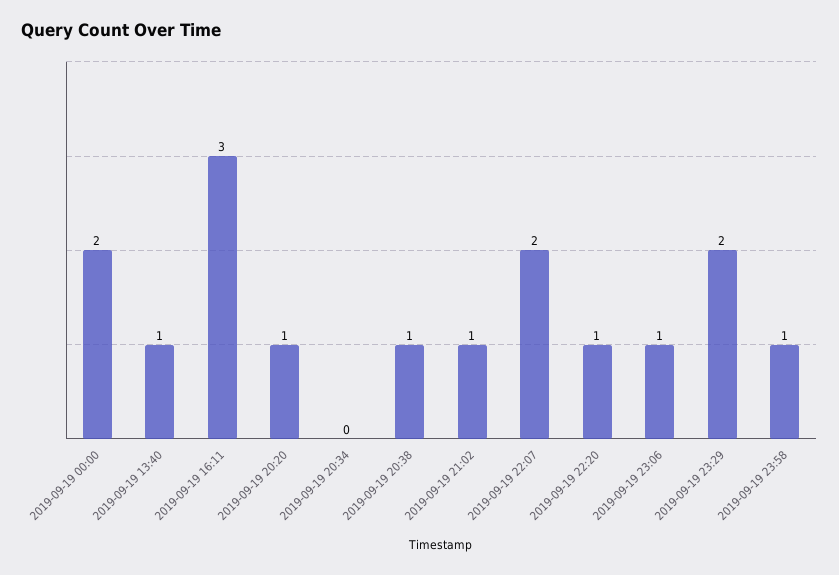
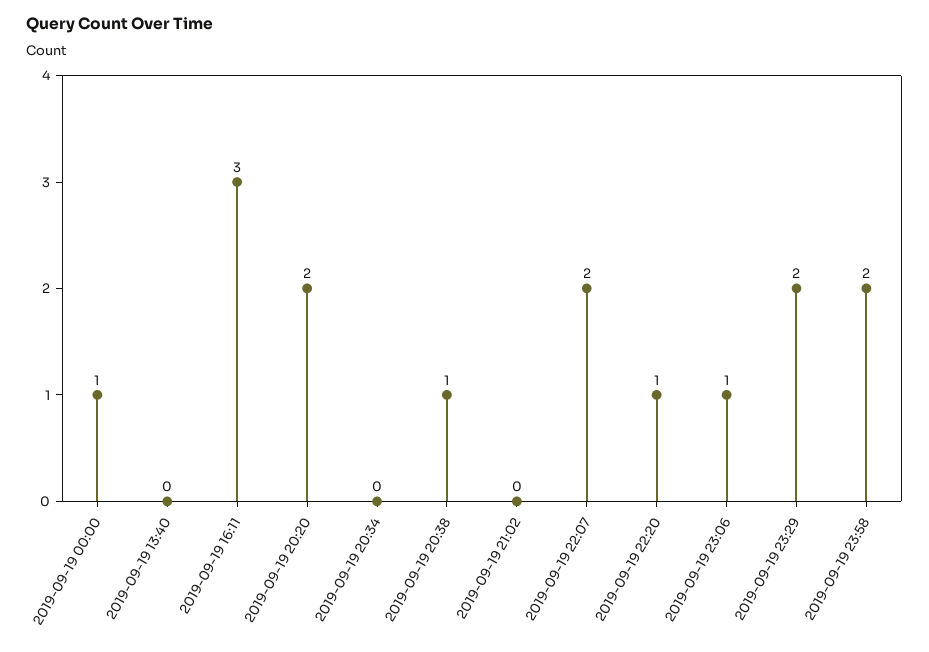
2019-09-19 00:00: 2 -> 1
2019-09-19 13:40: 1 -> 0
2019-09-19 20:20: 1 -> 2
2019-09-19 21:02: 1 -> 0
2019-09-19 23:58: 1 -> 2

